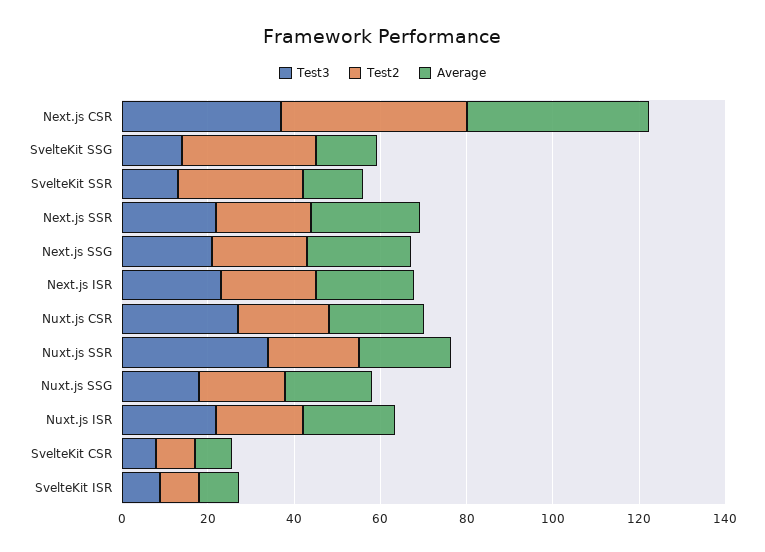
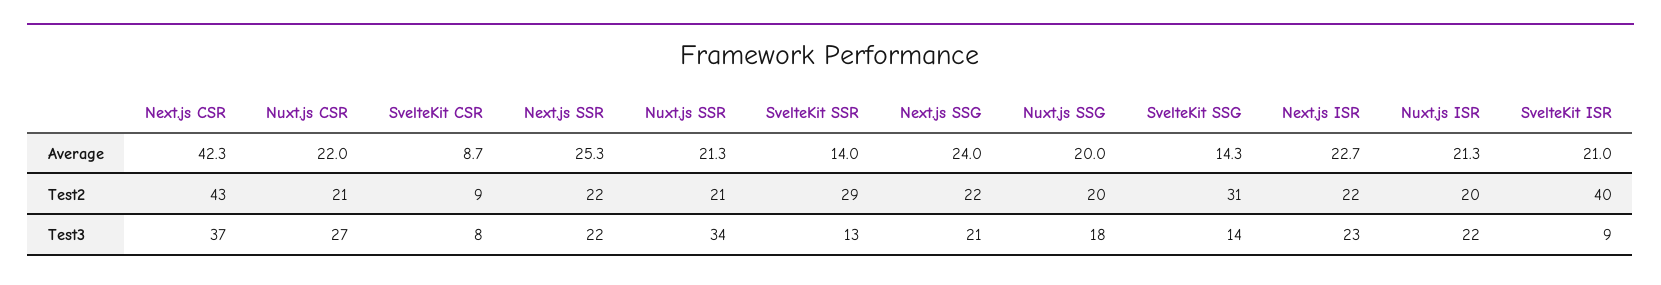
Test2, SvelteKit ISR: 10 -> 40
Average, SvelteKit ISR: 10 -> 21

